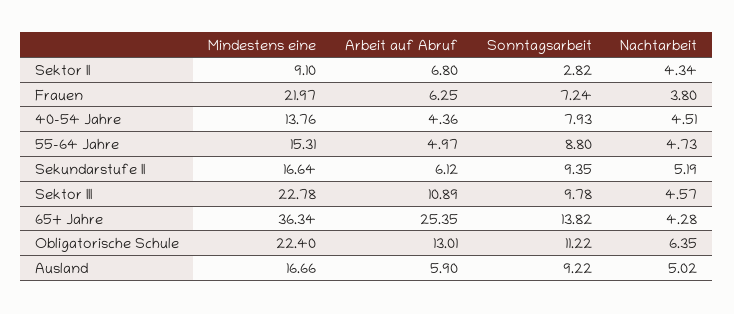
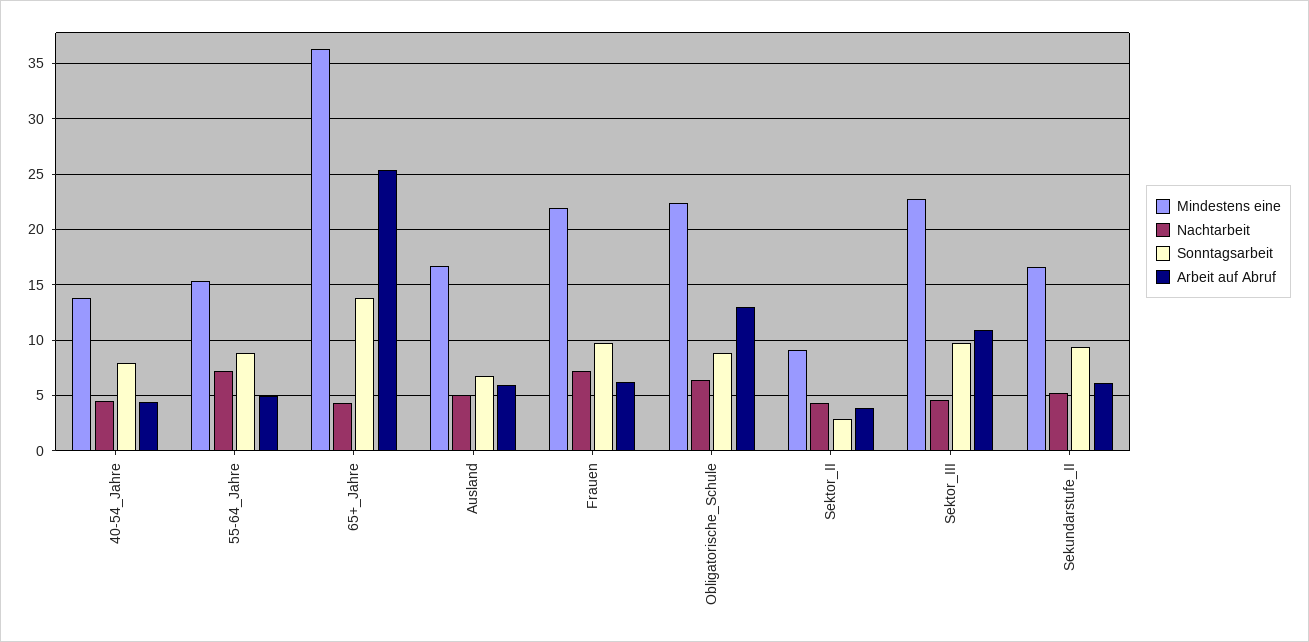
Arbeit auf Abruf, Sektor II: 6.8 -> 4
Sonntagsarbeit, Frauen: 7.24 -> 10
Nachtarbeit, Frauen: 3.8 -> 7
Nachtarbeit, 55-64 Jahre: 4.73 -> 7
Sonntagsarbeit, Obligatorische Schule: 11.22 -> 9
Sonntagsarbeit, Ausland: 9.22 -> 7

